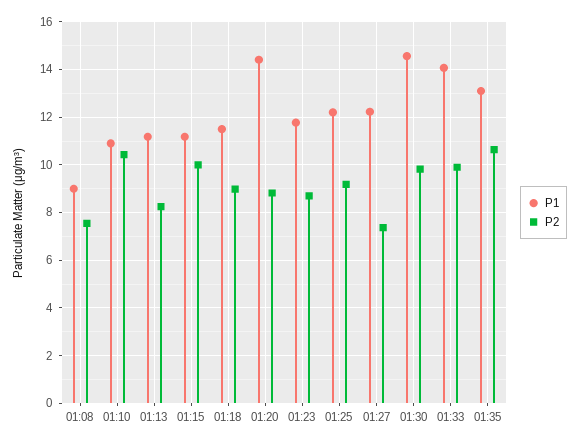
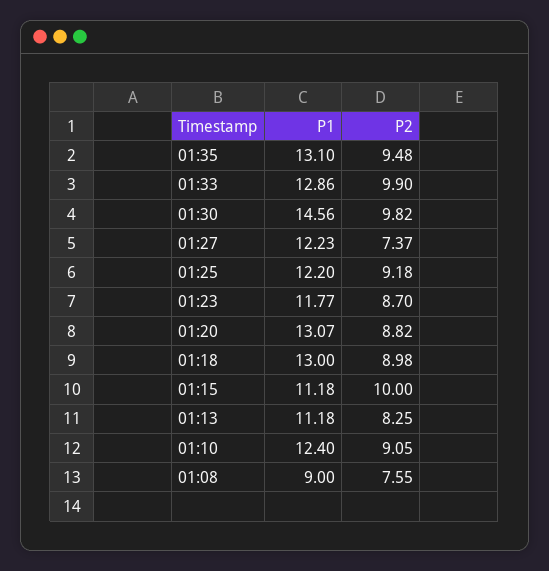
P1, 01:10: 11 -> 12.4
P2, 01:10: 10.5 -> 9.05
P1, 01:18: 11.5 -> 13
P1, 01:20: 14.5 -> 13.07
P1, 01:33: 14 -> 12.86
P2, 01:35: 10.5 -> 9.48

